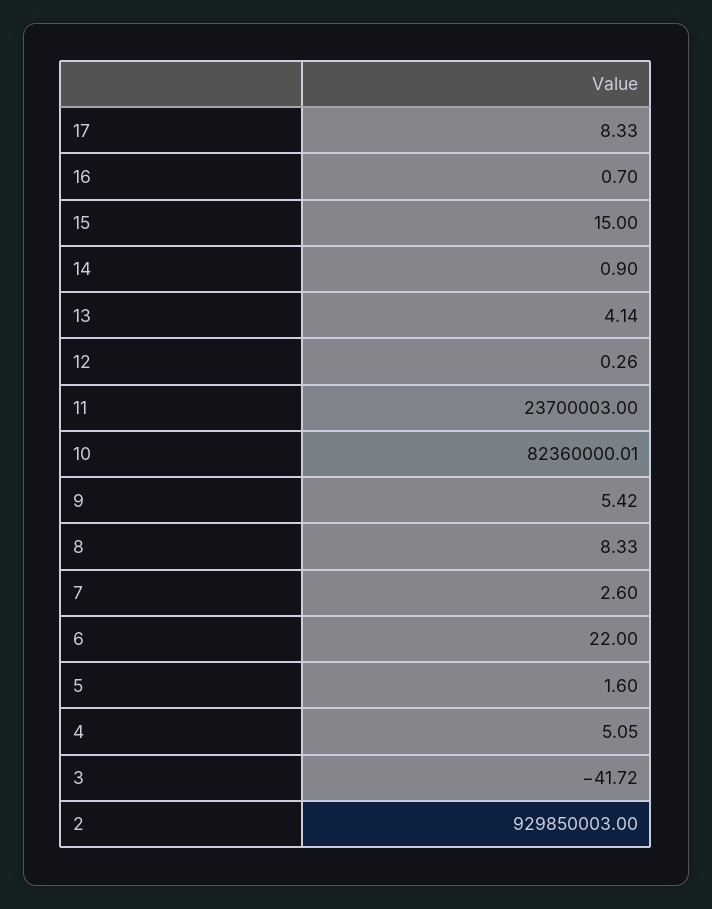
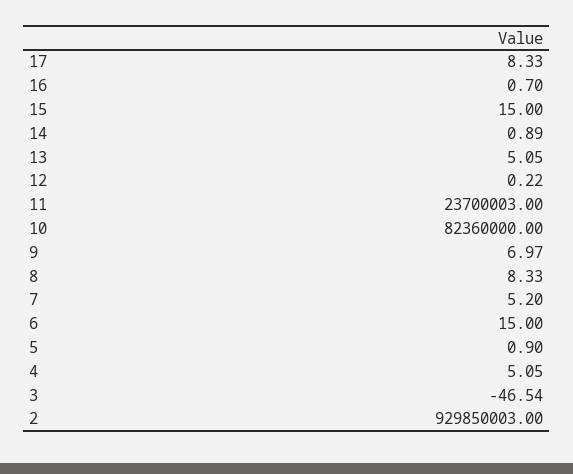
14: 0.9 -> 0.89
13: 4.14 -> 5.05
12: 0.26 -> 0.22
10: 82360000.01 -> 82360000
9: 5.42 -> 6.97
7: 2.6 -> 5.2
6: 22 -> 15
5: 1.6 -> 0.9
3: -41.72 -> -46.54

